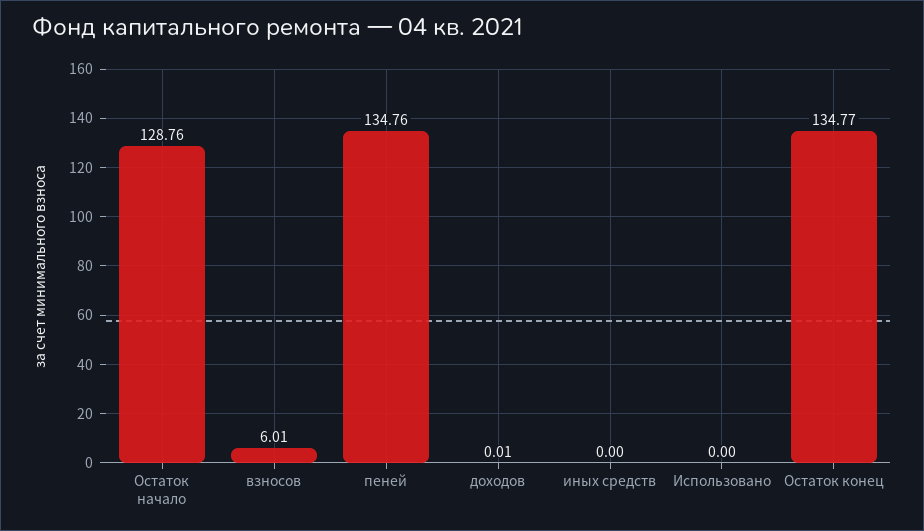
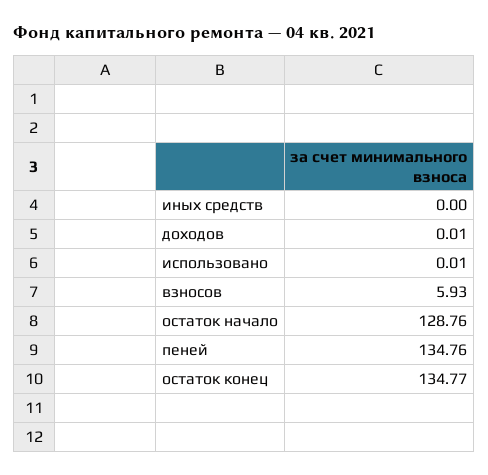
взносов: 6.01 -> 5.93
Использовано: 0 -> 0.01

